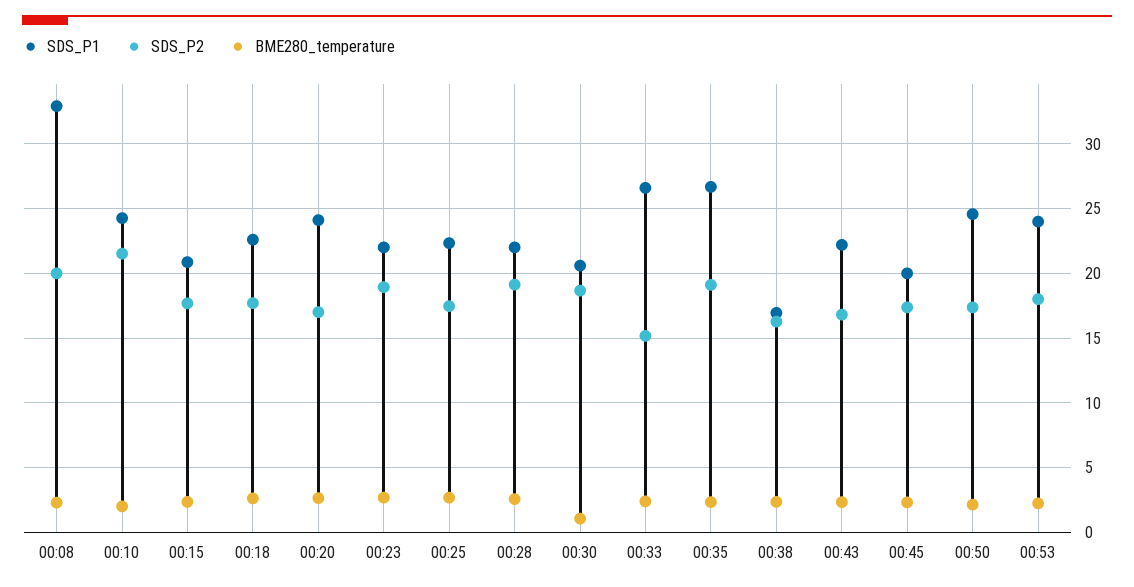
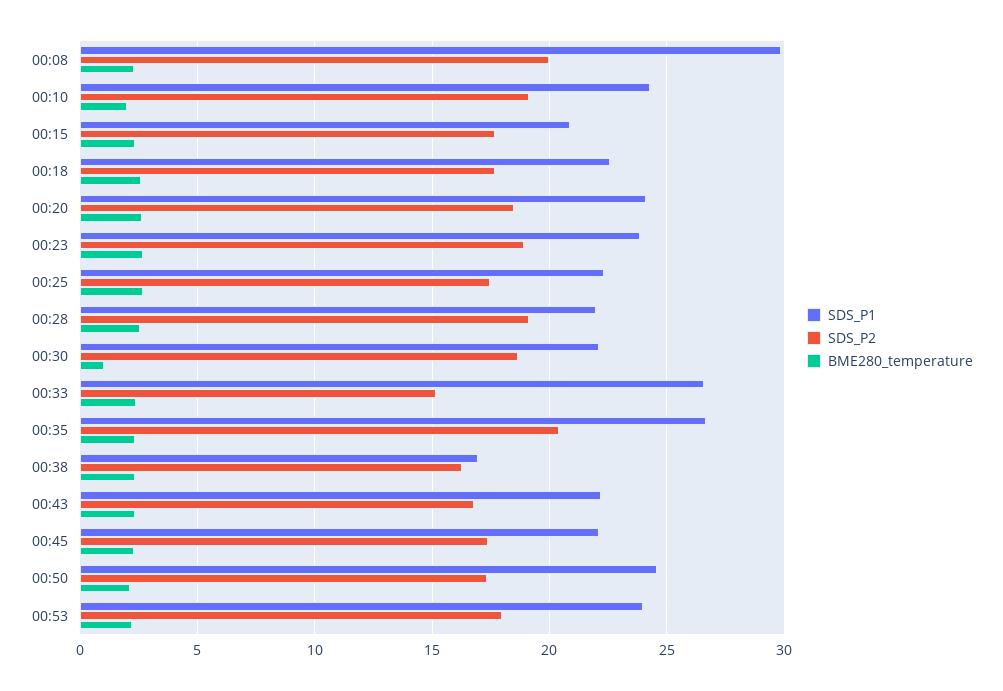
SDS_P1, 00:08: 33 -> 30
SDS_P2, 00:10: 21.5 -> 19
SDS_P2, 00:20: 17 -> 18.5
SDS_P1, 00:23: 22 -> 24
SDS_P1, 00:30: 20.5 -> 22
SDS_P2, 00:35: 19 -> 20.5
SDS_P1, 00:45: 20 -> 22

